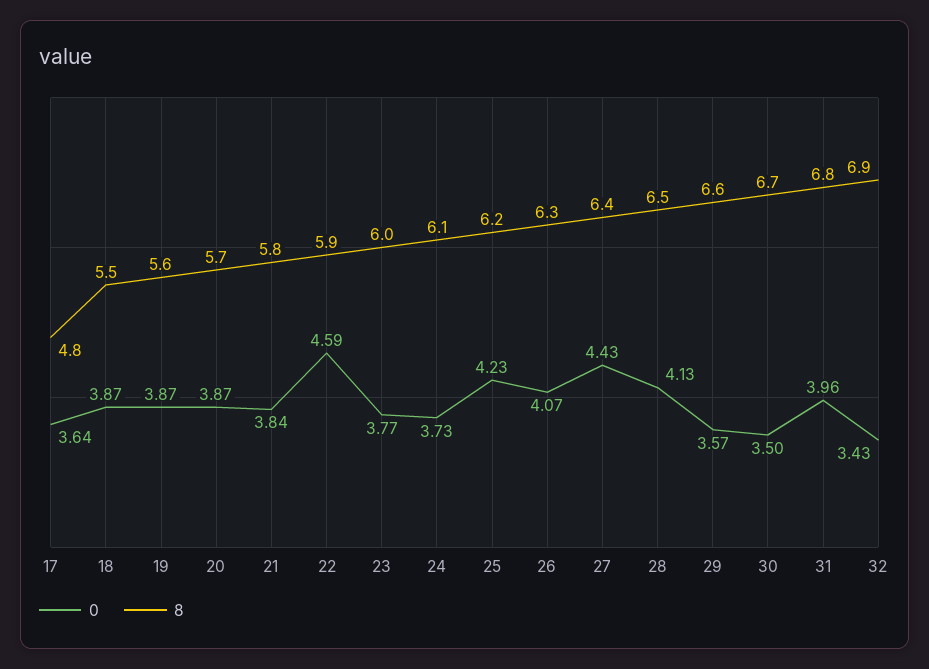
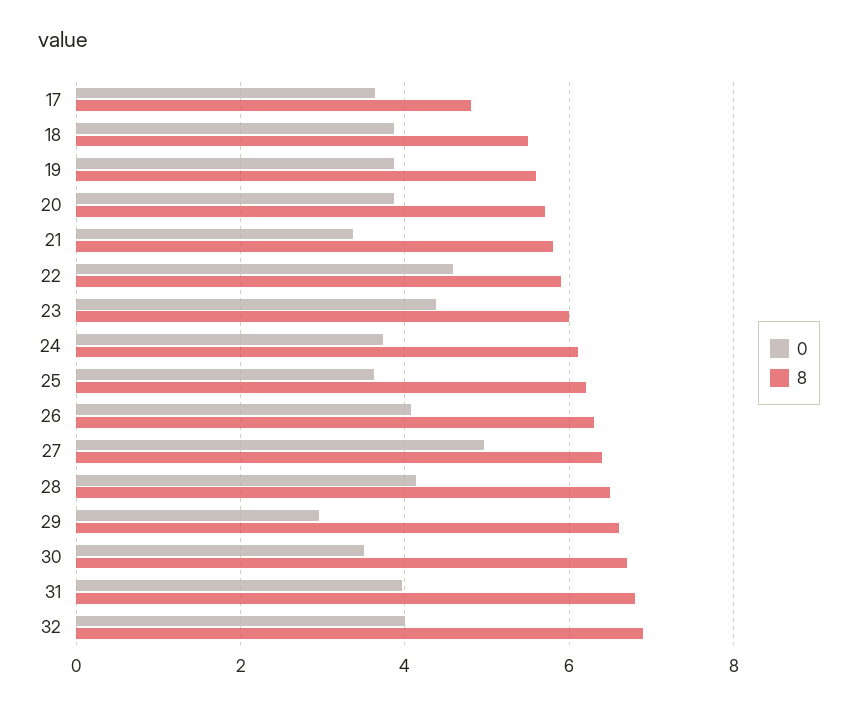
0, 21: 3.84 -> 3.4
0, 23: 3.77 -> 4.4
0, 25: 4.23 -> 3.6
0, 27: 4.43 -> 5
0, 29: 3.57 -> 3
0, 32: 3.43 -> 4

